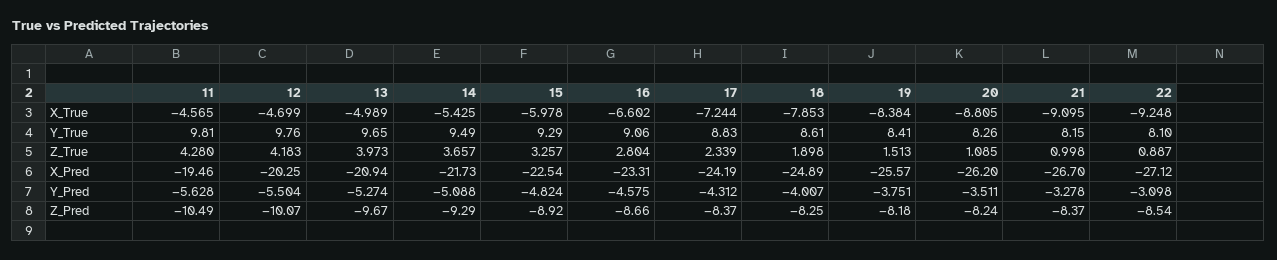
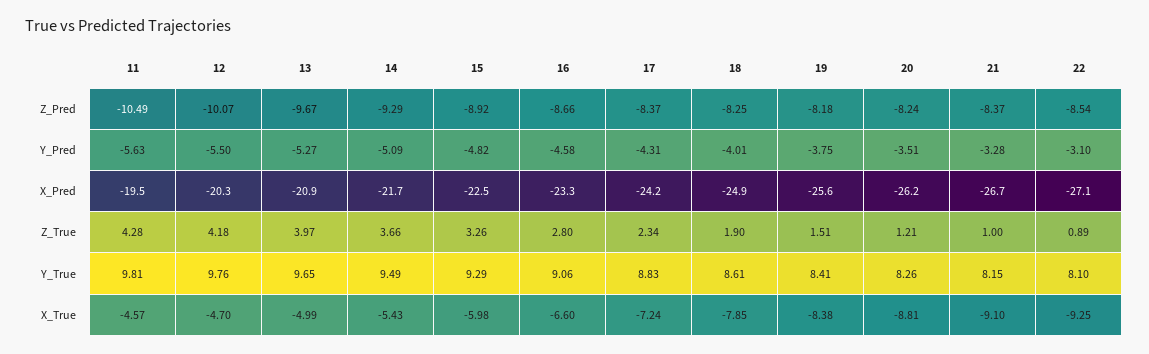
20, Z_True: 1.085 -> 1.21

